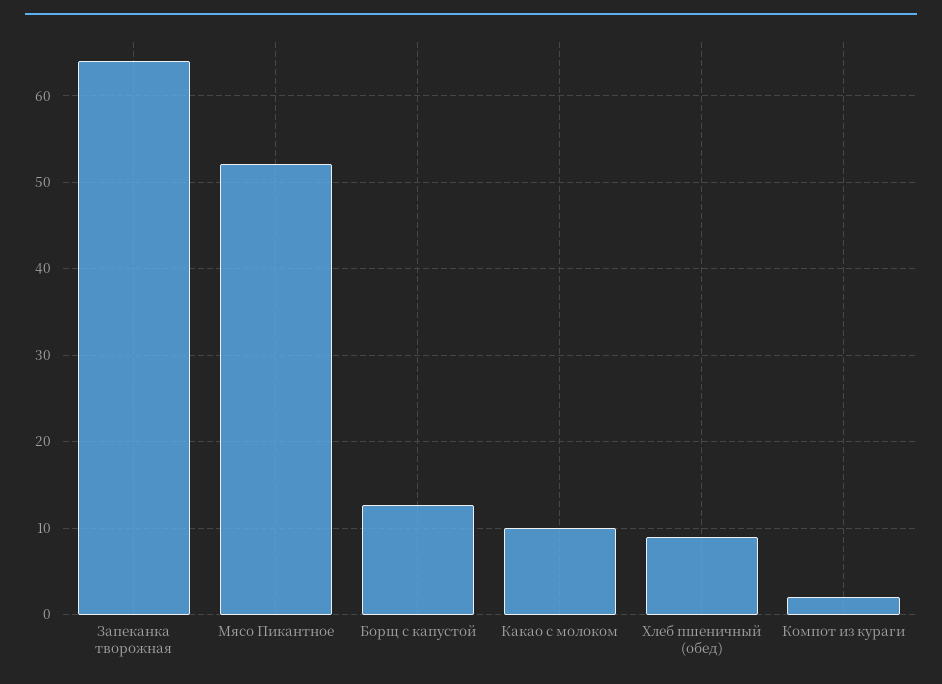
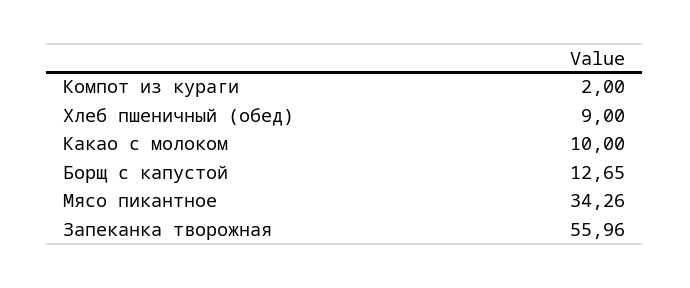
Запеканка творожная: 64 -> 55.96
Мясо Пикантное: 52 -> 34.26

